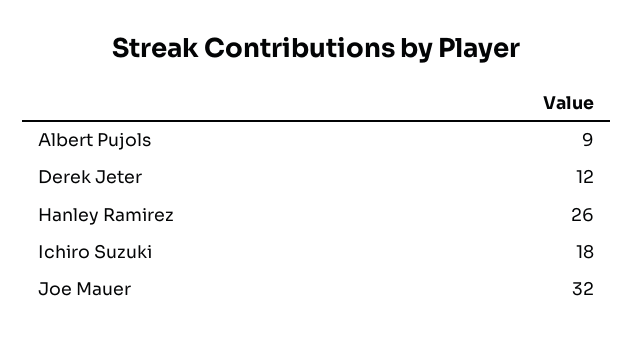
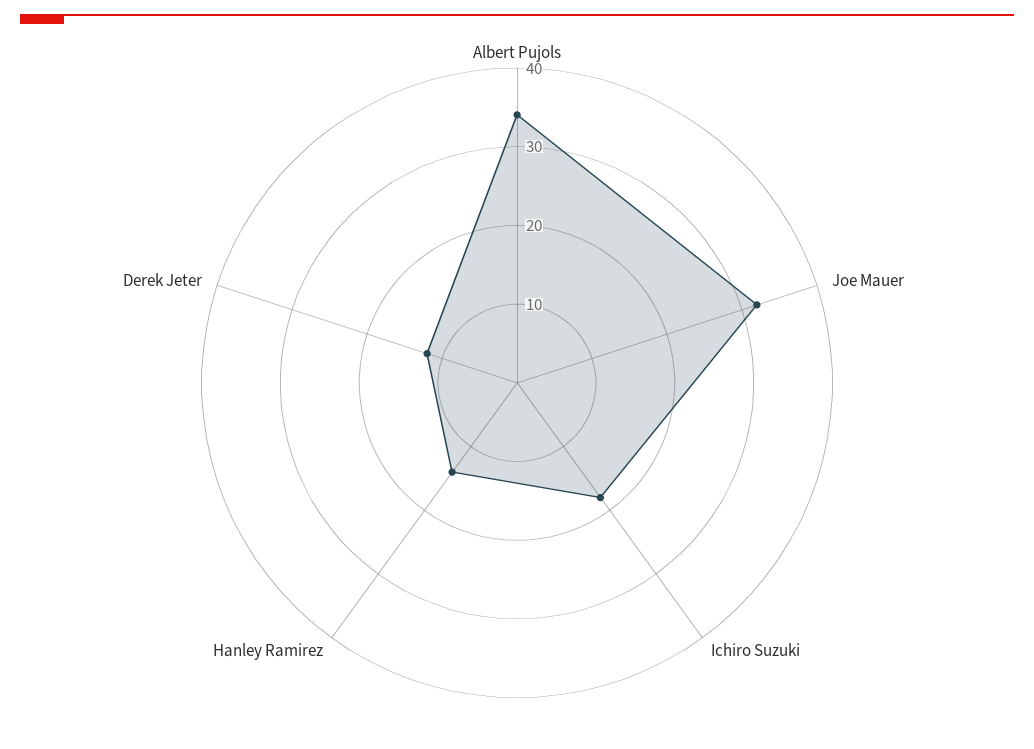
Albert Pujols: 9 -> 35
Hanley Ramirez: 26 -> 15

